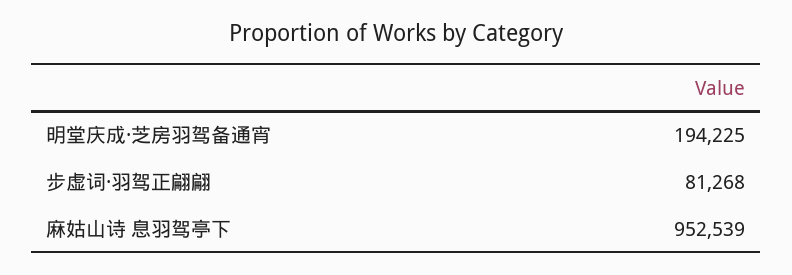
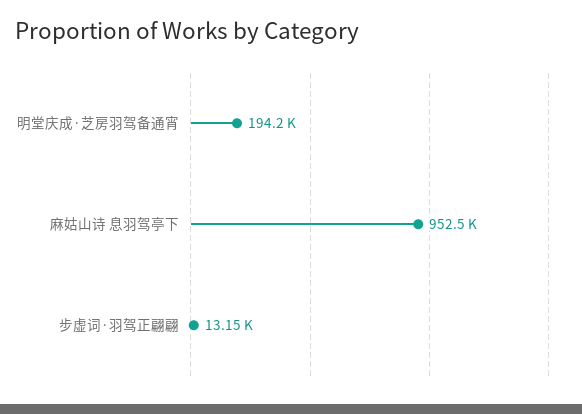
步虚词·羽驾正翩翩: 81268 -> 13150

